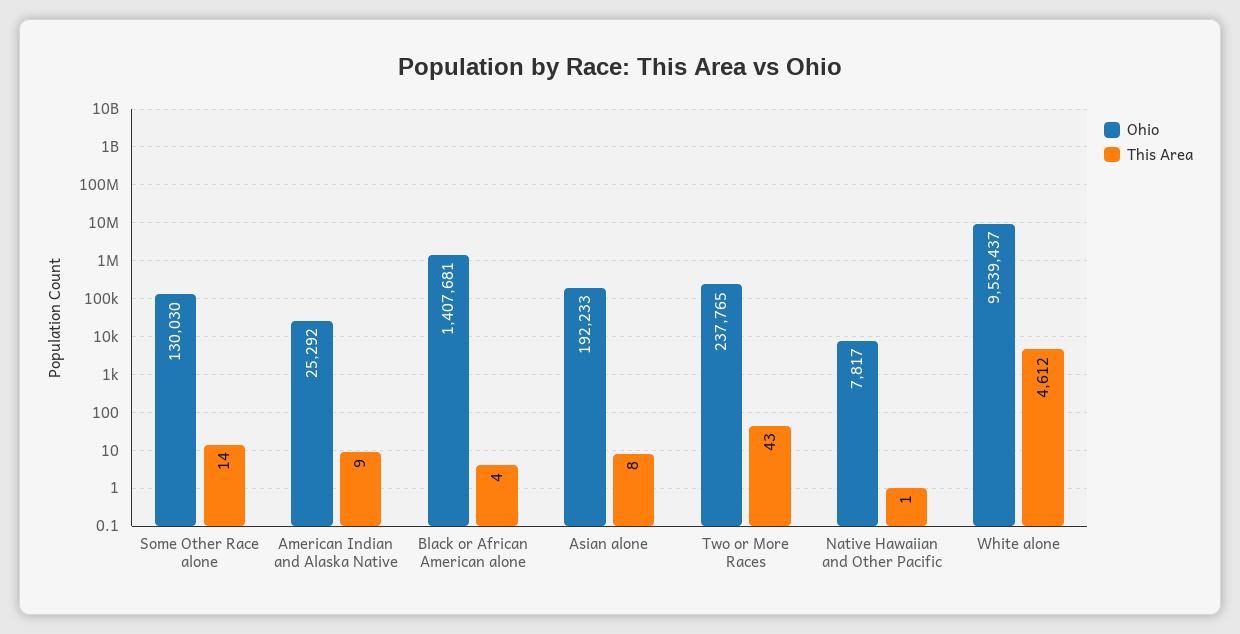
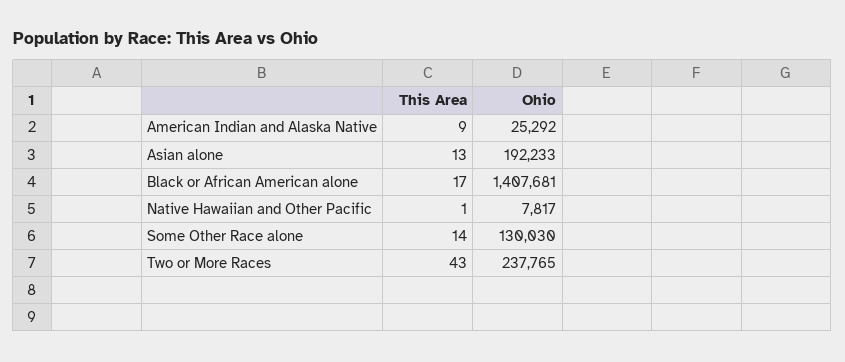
This Area, Black or African American alone: 4 -> 17
This Area, Asian alone: 8 -> 13
Ohio, White alone: 9539437 -> none
This Area, White alone: 4612 -> none

